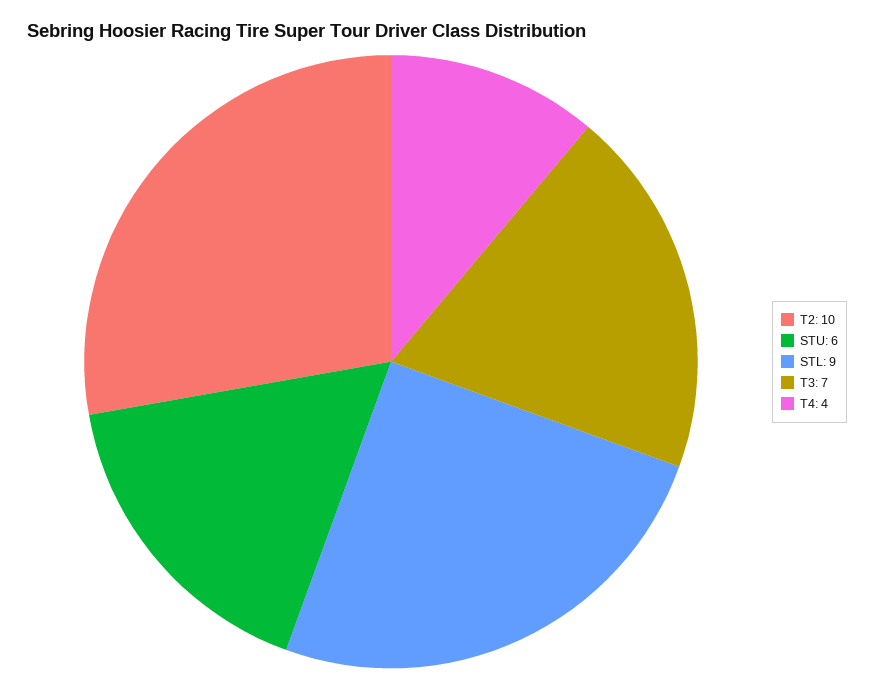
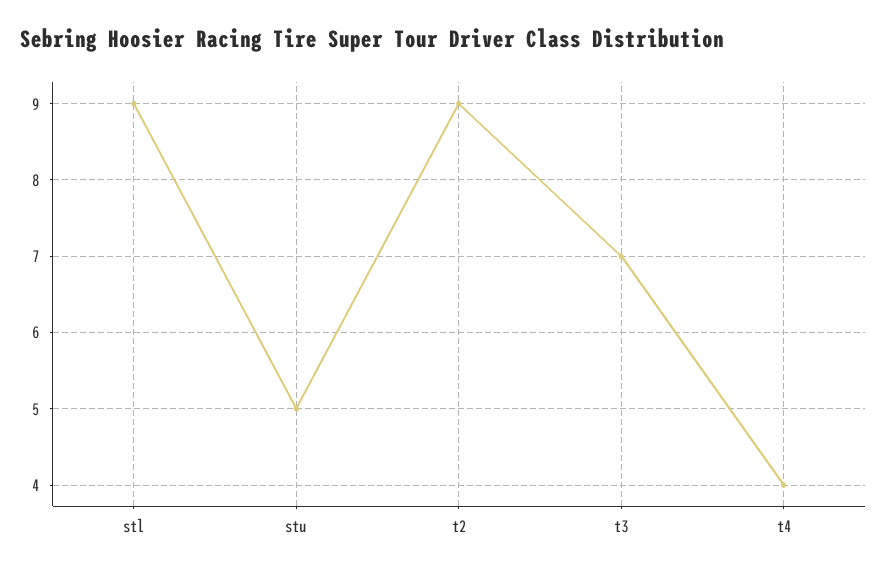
T2: 10 -> 9
STU: 6 -> 5

